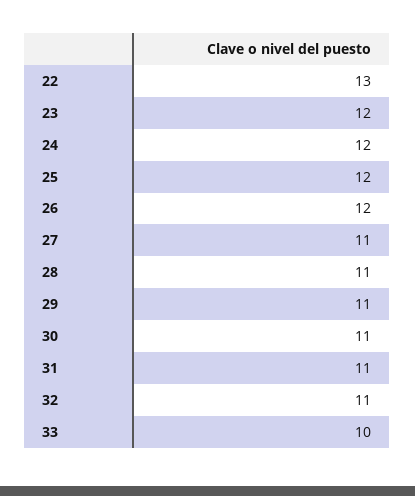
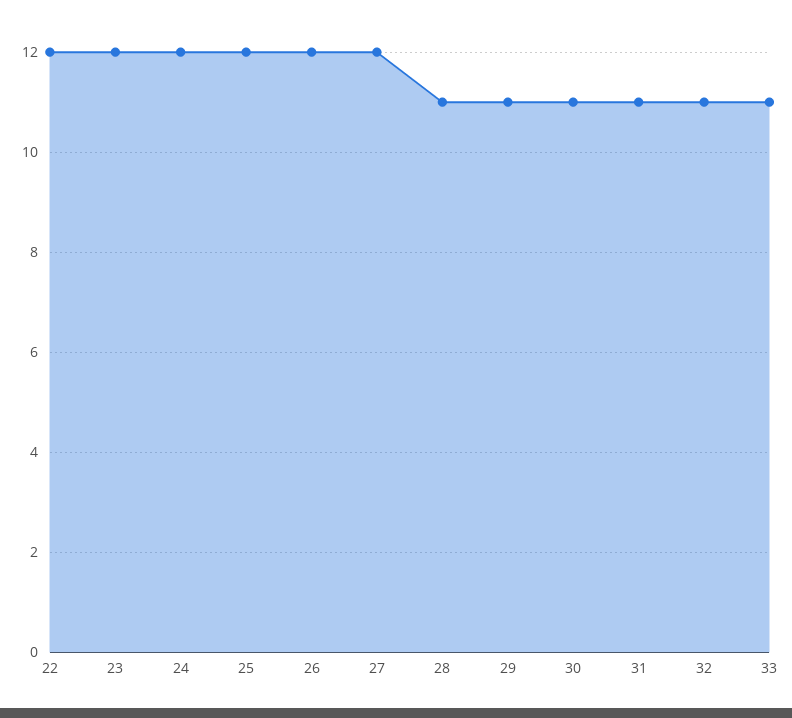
22: 13 -> 12
27: 11 -> 12
33: 10 -> 11

